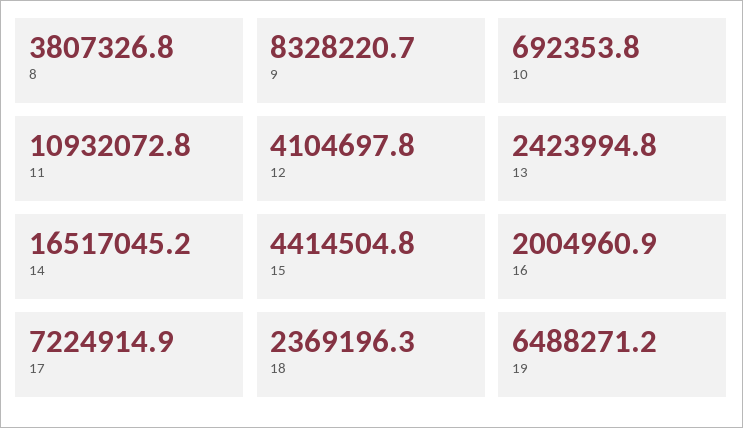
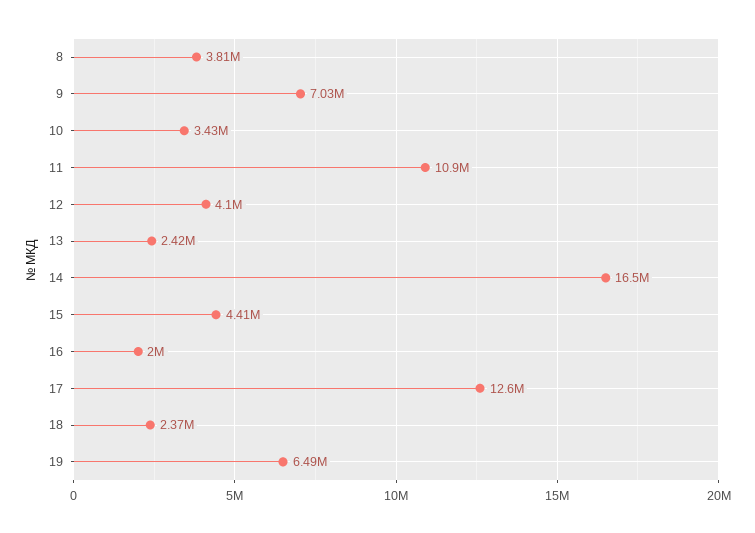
9: 8328220.7 -> 7030000
10: 692353.8 -> 3430000
17: 7224914.9 -> 12600000

